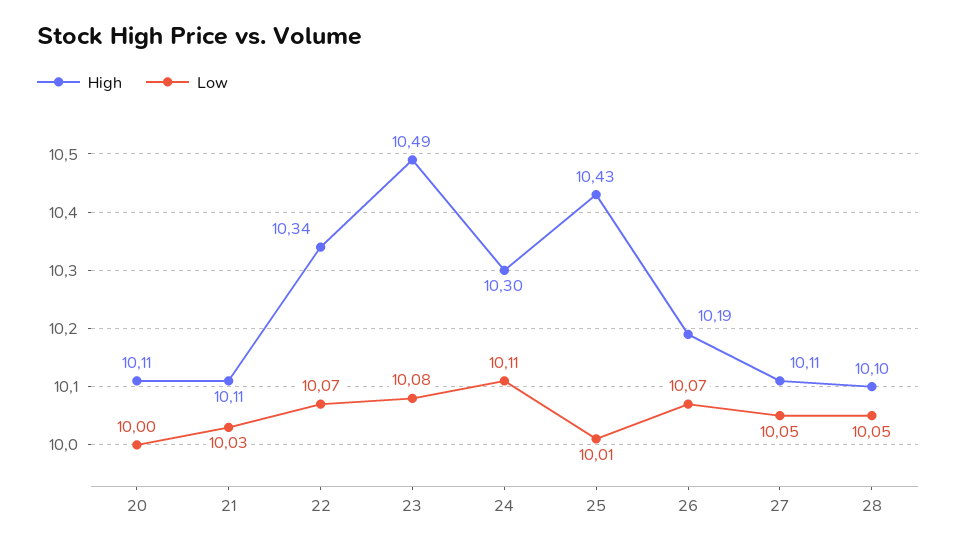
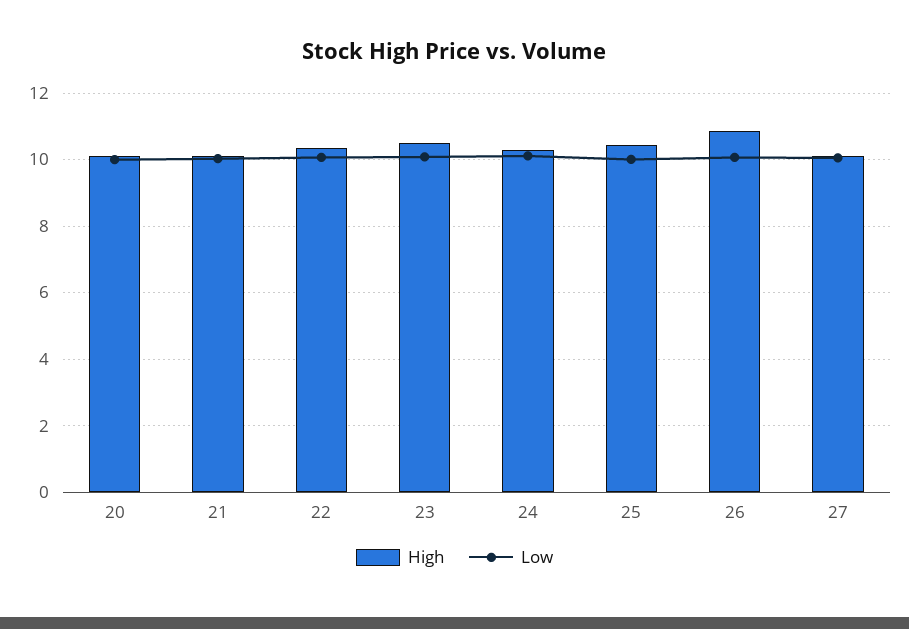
High, 26: 10.19 -> 10.8
High, 28: 10.1 -> none
Low, 28: 10.05 -> none

